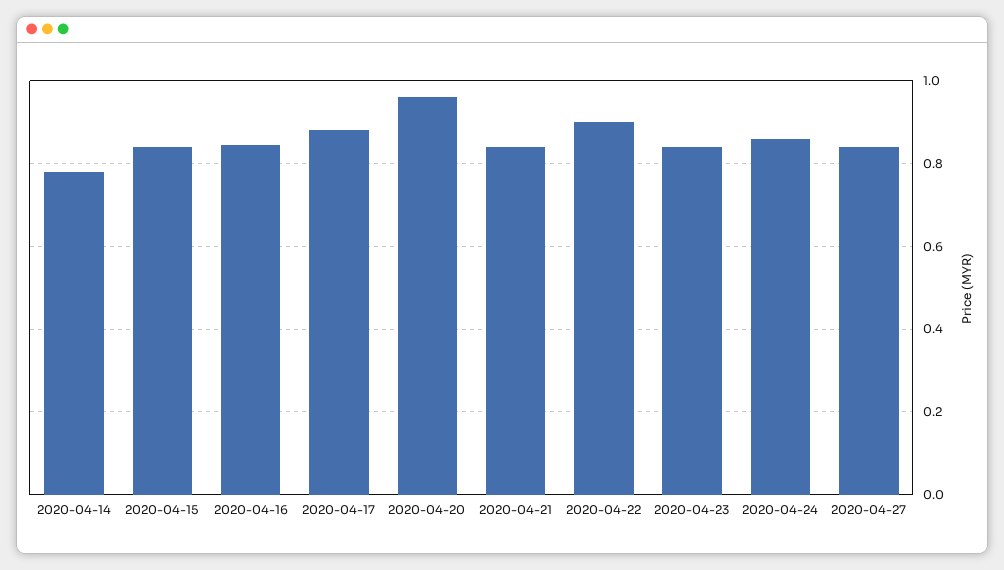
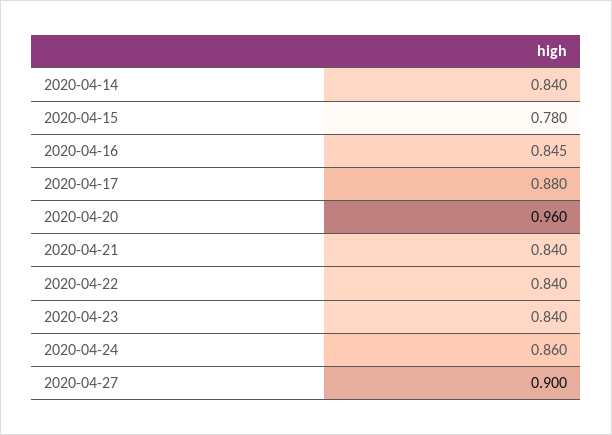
2020-04-14: 0.78 -> 0.84
2020-04-15: 0.84 -> 0.78
2020-04-22: 0.9 -> 0.84
2020-04-27: 0.84 -> 0.9

